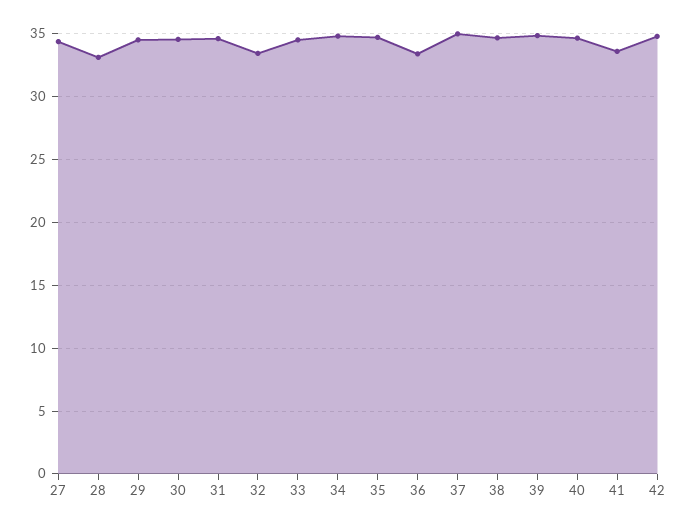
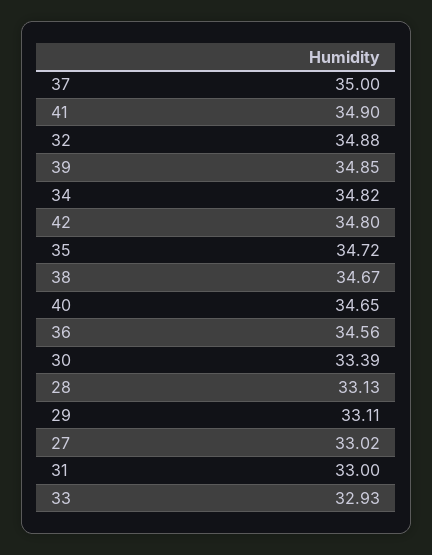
27: 34.5 -> 33.02
29: 34.5 -> 33.11
30: 34.5 -> 33.39
31: 34.5 -> 33
32: 33.5 -> 34.88
33: 34.5 -> 32.93
36: 33.5 -> 34.56
41: 33.5 -> 34.9

